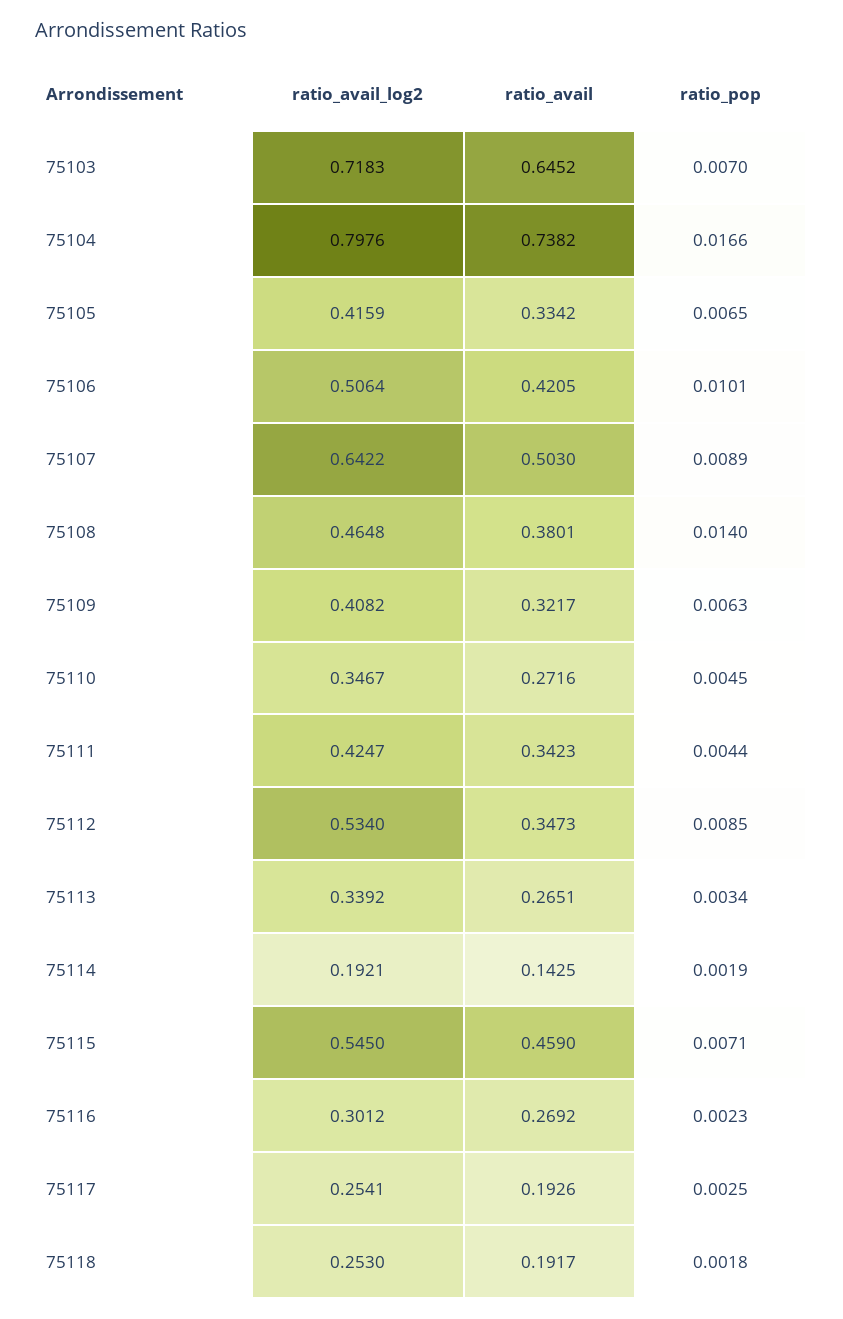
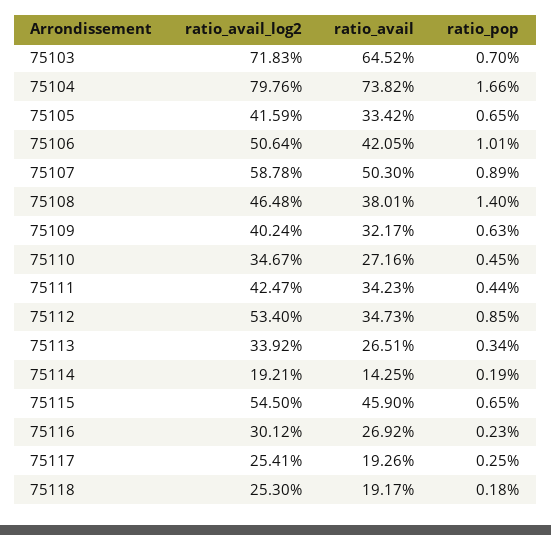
ratio_avail_log2, 75107: 0.6422 -> 0.5878
ratio_avail_log2, 75109: 0.4082 -> 0.4024
ratio_pop, 75115: 0.0071 -> 0.0065

